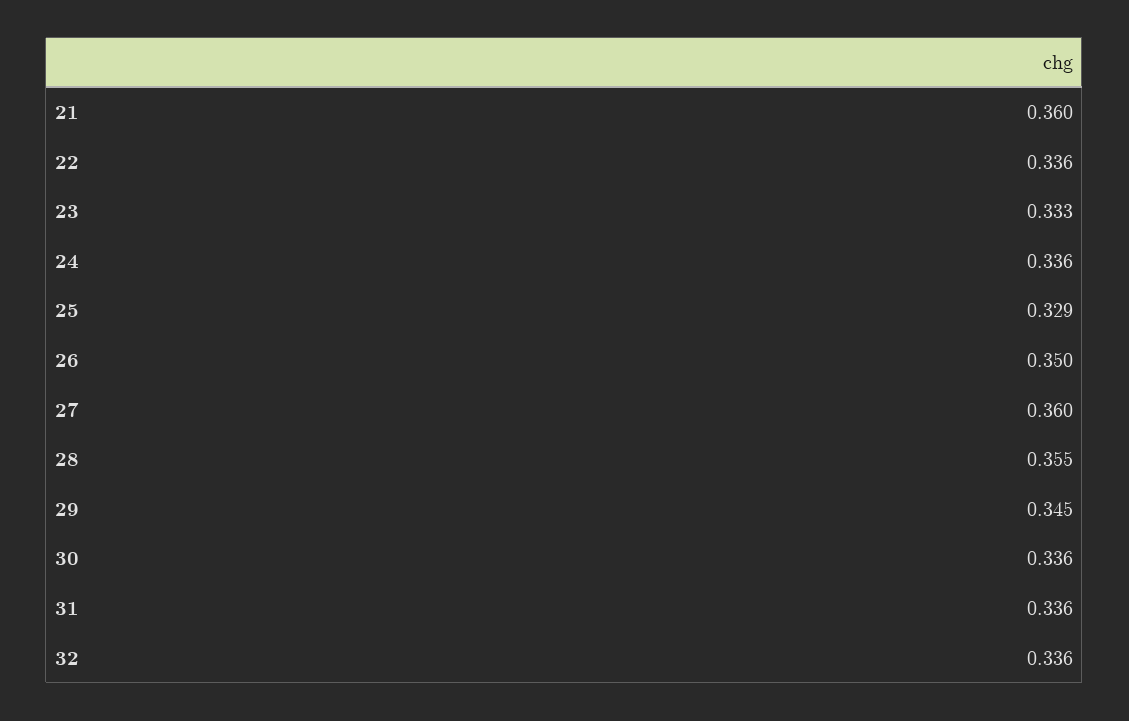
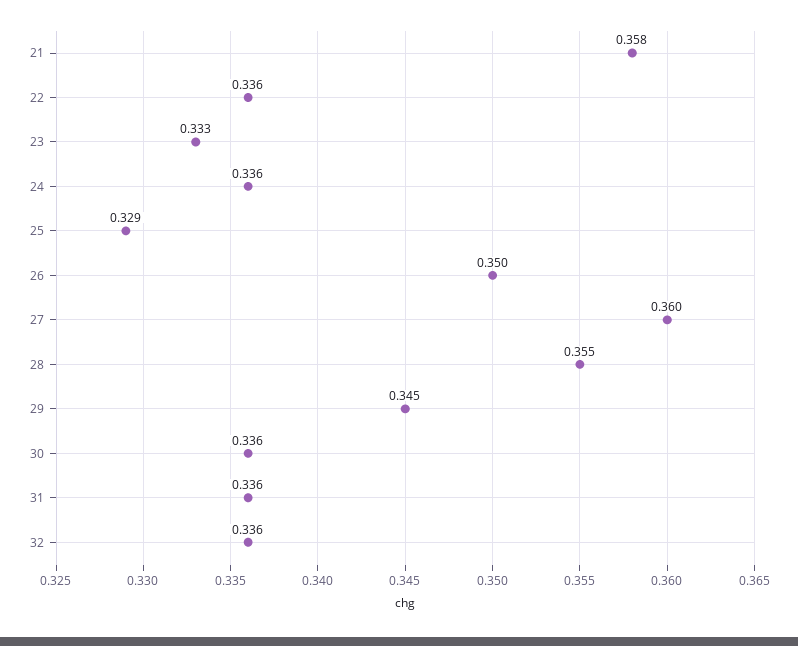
21: 0.36 -> 0.358

